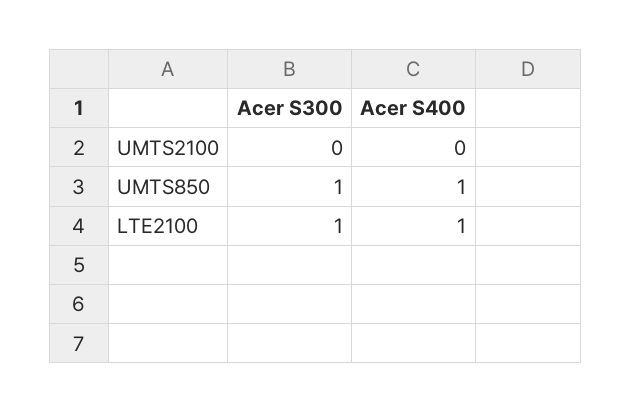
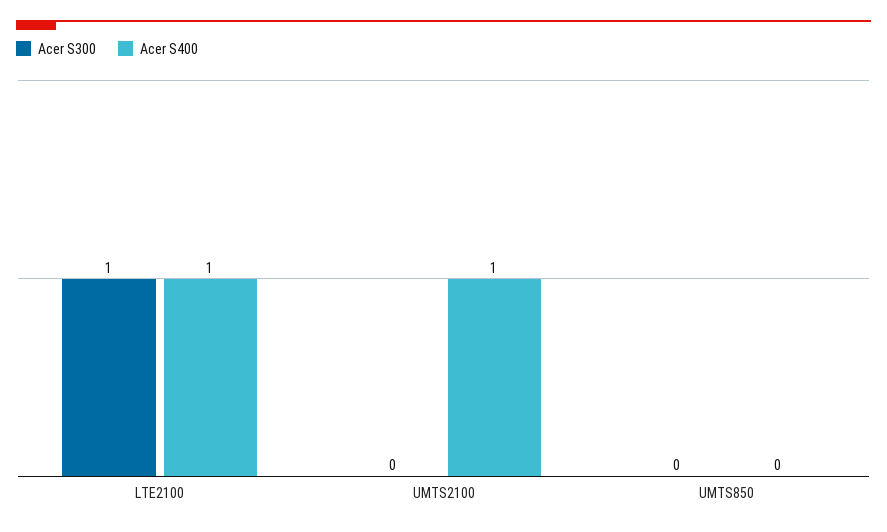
Acer S400, UMTS2100: 0 -> 1
Acer S300, UMTS850: 1 -> 0
Acer S400, UMTS850: 1 -> 0

